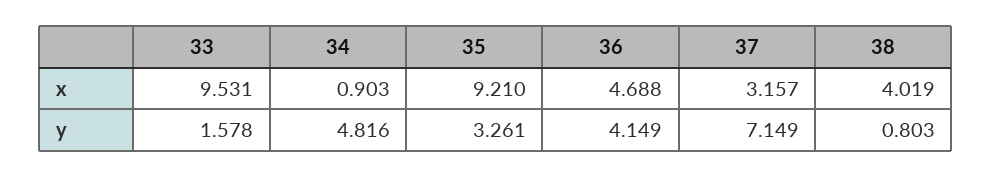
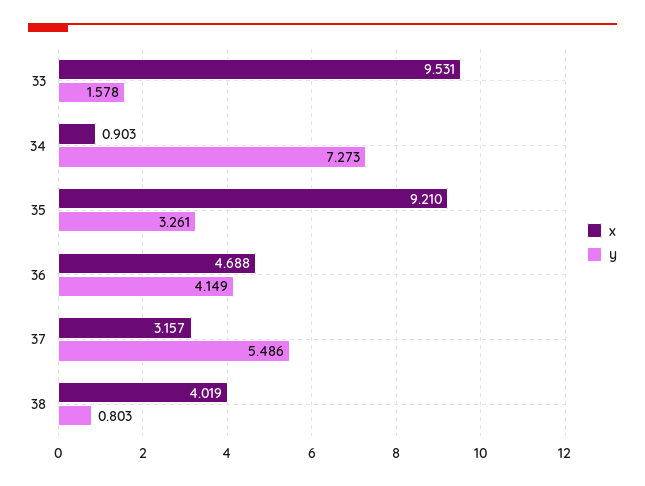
y, 34: 4.816 -> 7.273
y, 37: 7.149 -> 5.486

